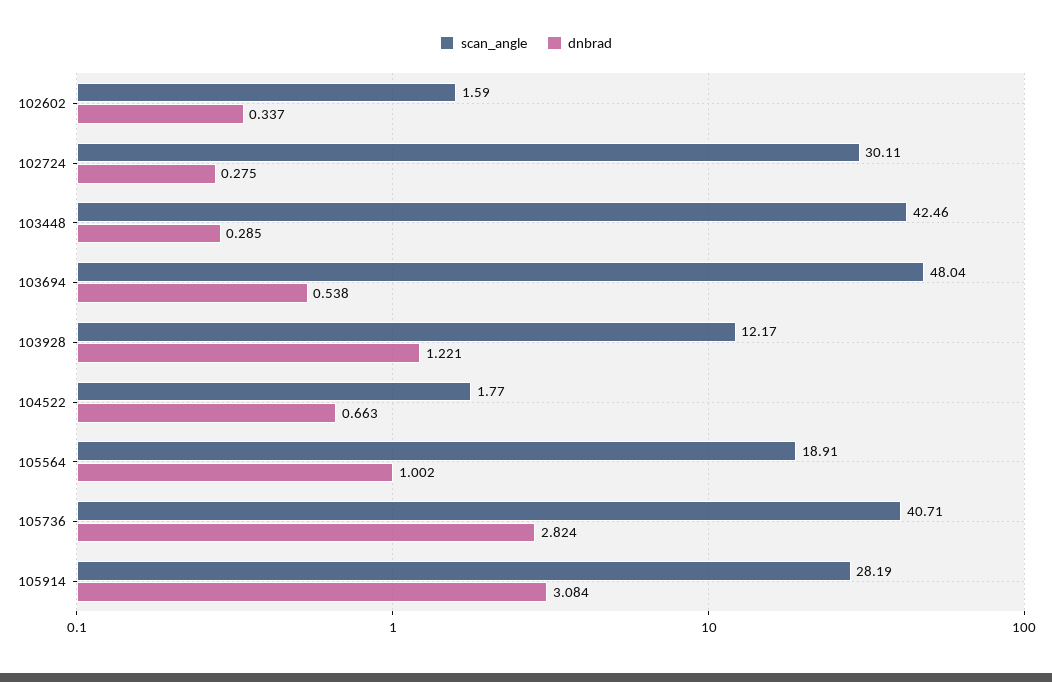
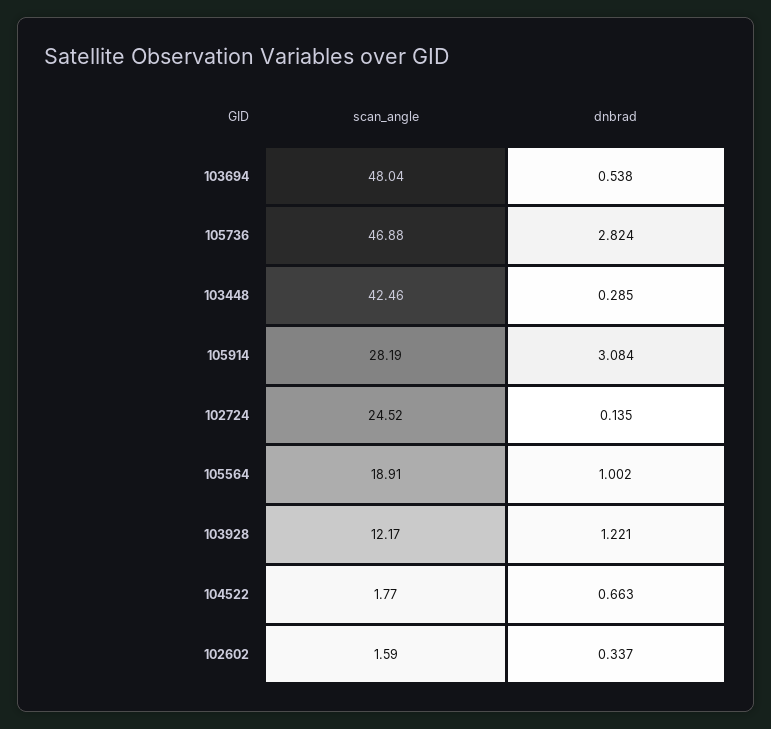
scan_angle, 102724: 30.11 -> 24.52
dnbrad, 102724: 0.275 -> 0.135
scan_angle, 105736: 40.71 -> 46.88

